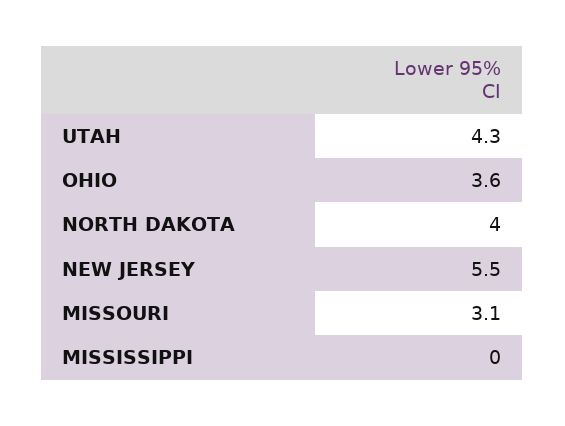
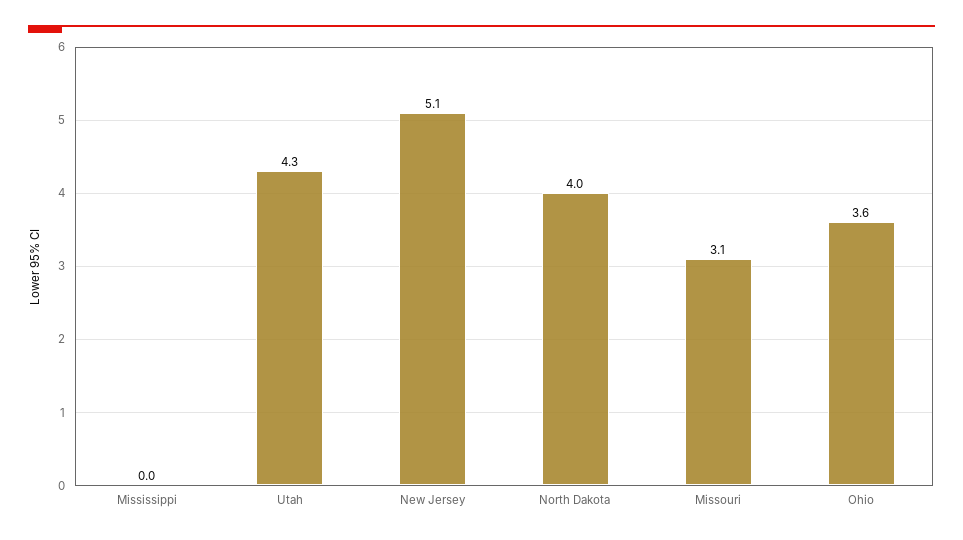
NEW JERSEY: 5.5 -> 5.1

